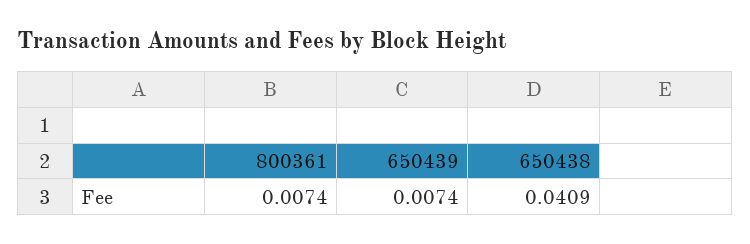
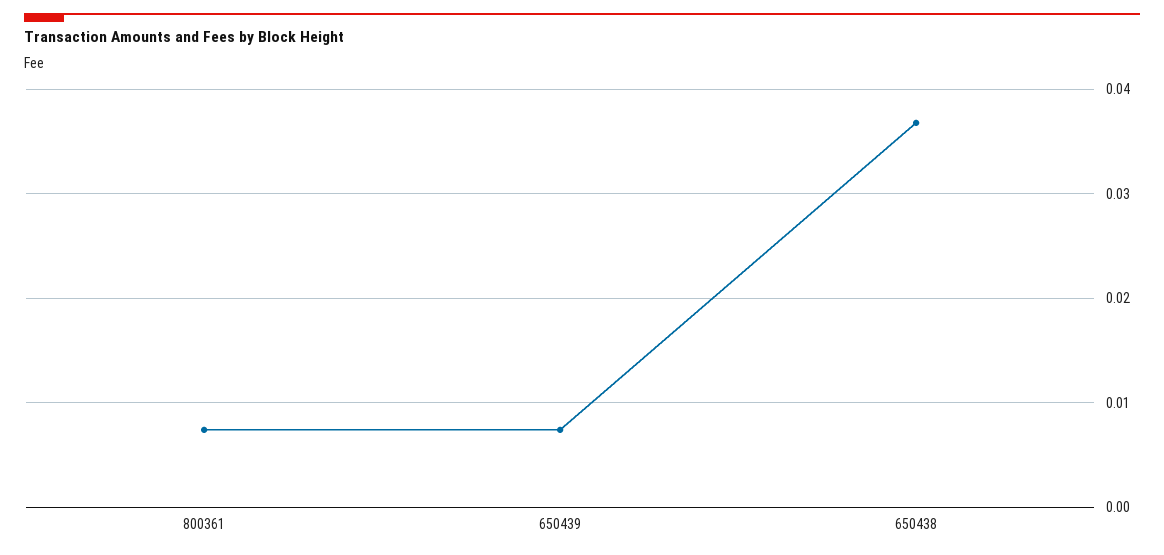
650438: 0.0409 -> 0.037

